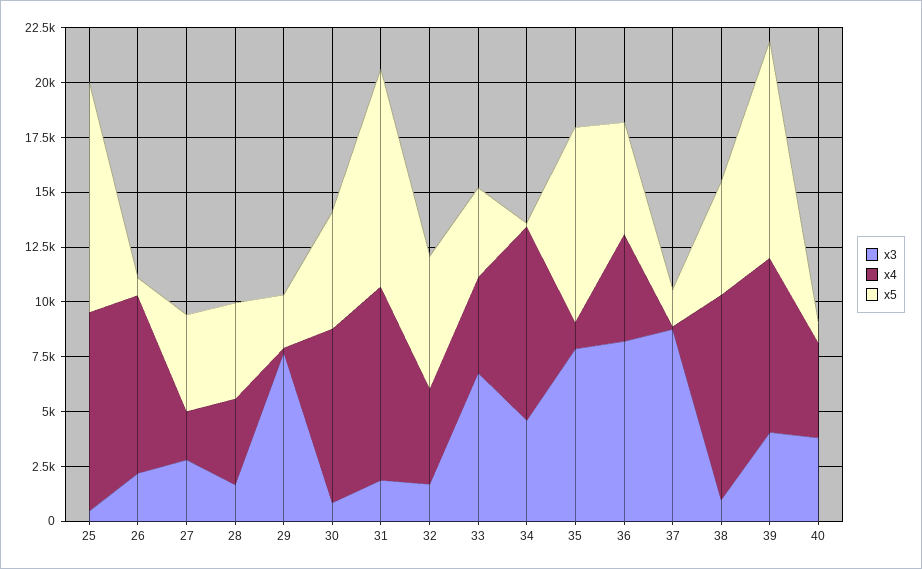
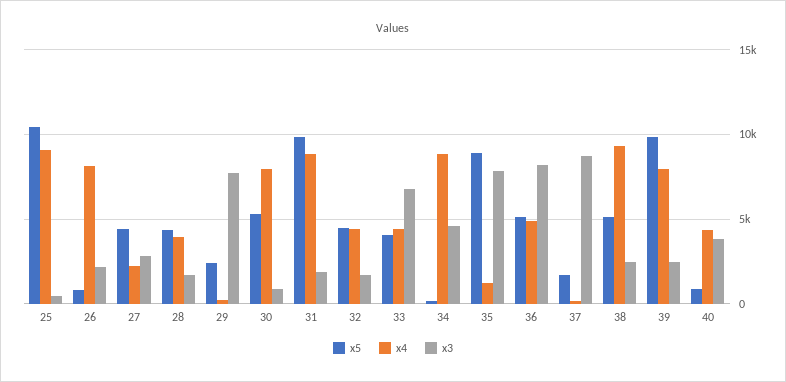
x5, 32: 6000 -> 4500
x3, 38: 1000 -> 2500
x3, 39: 4000 -> 2500

